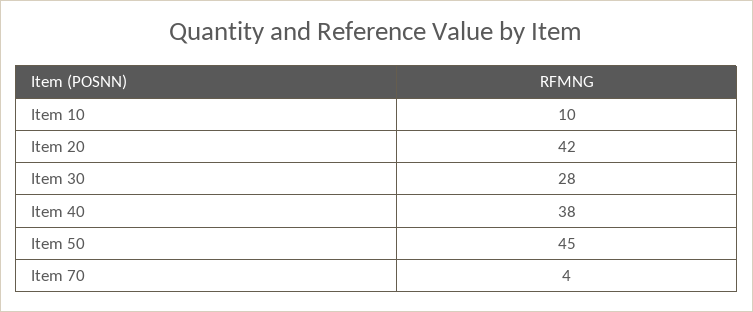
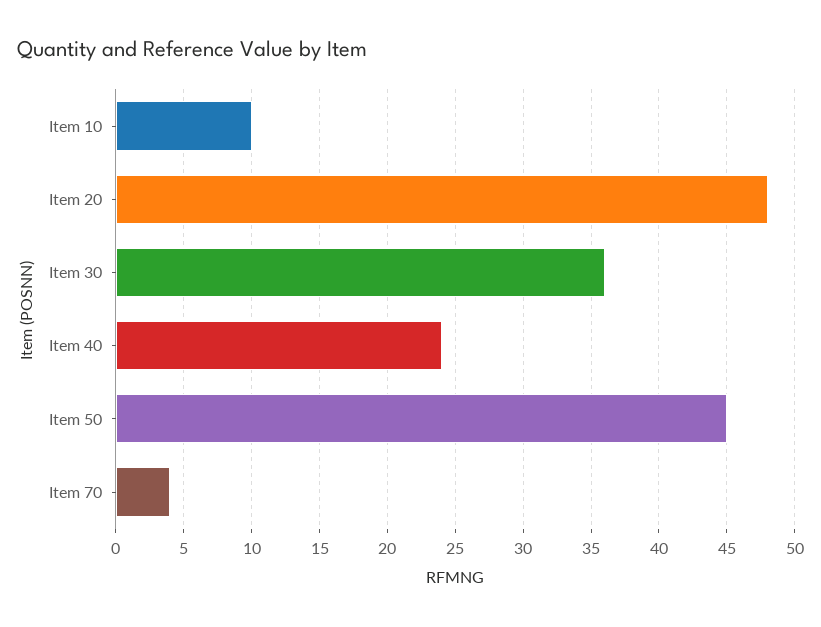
Item 20: 42 -> 48
Item 30: 28 -> 36
Item 40: 38 -> 24

